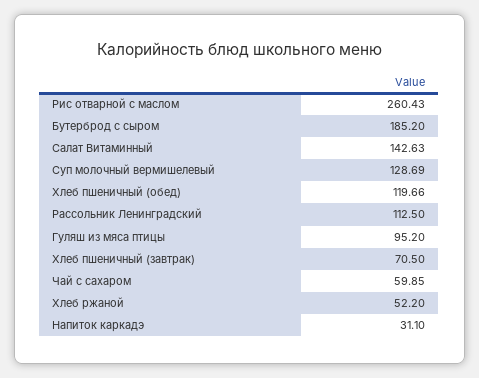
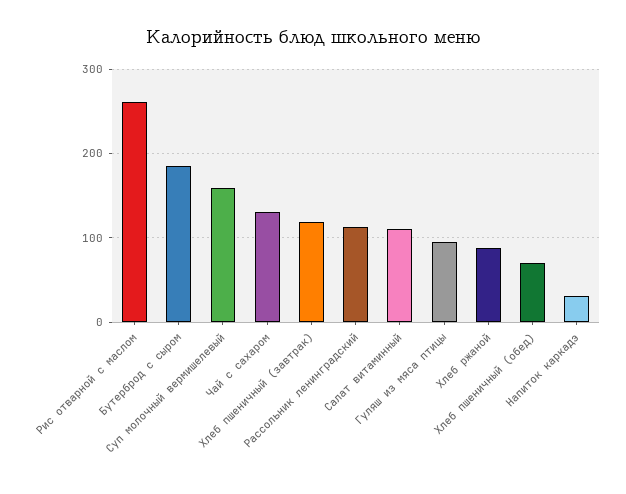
Салат Витаминный: 142.63 -> 110
Суп молочный вермишелевый: 128.69 -> 160
Хлеб пшеничный (обед): 119.66 -> 70
Хлеб пшеничный (завтрак): 70.5 -> 120
Чай с сахаром: 59.85 -> 130
Хлеб ржаной: 52.2 -> 90

